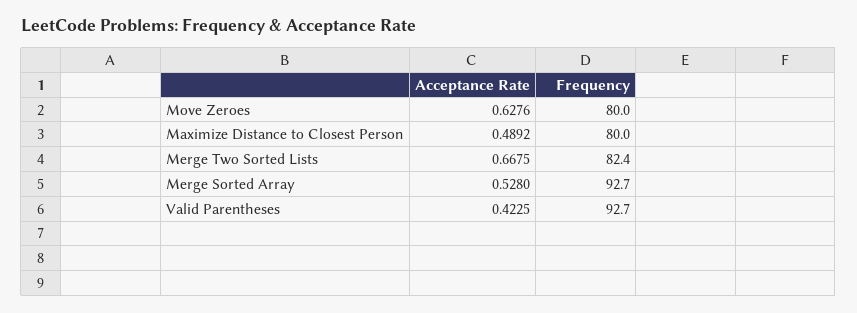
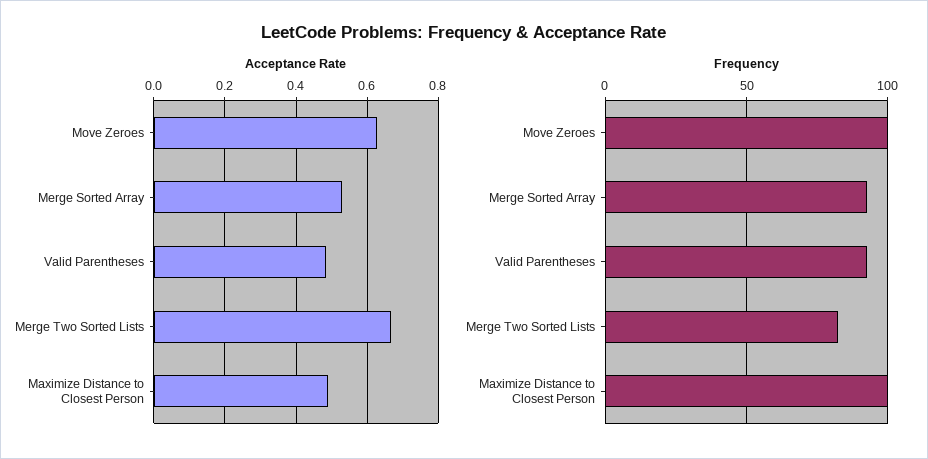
Frequency, Move Zeroes: 80 -> 100
Frequency, Maximize Distance to Closest Person: 80 -> 100
Acceptance Rate, Valid Parentheses: 0.4225 -> 0.48

